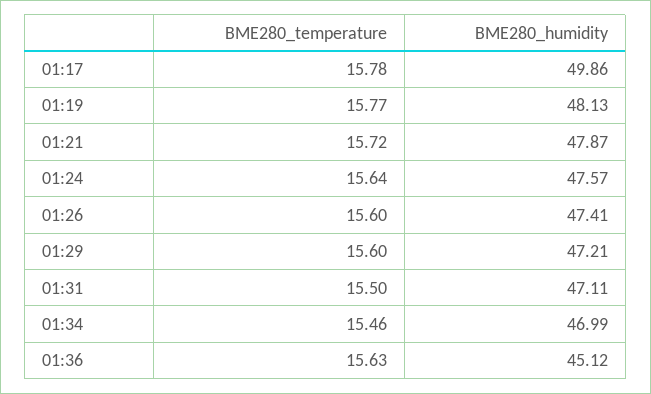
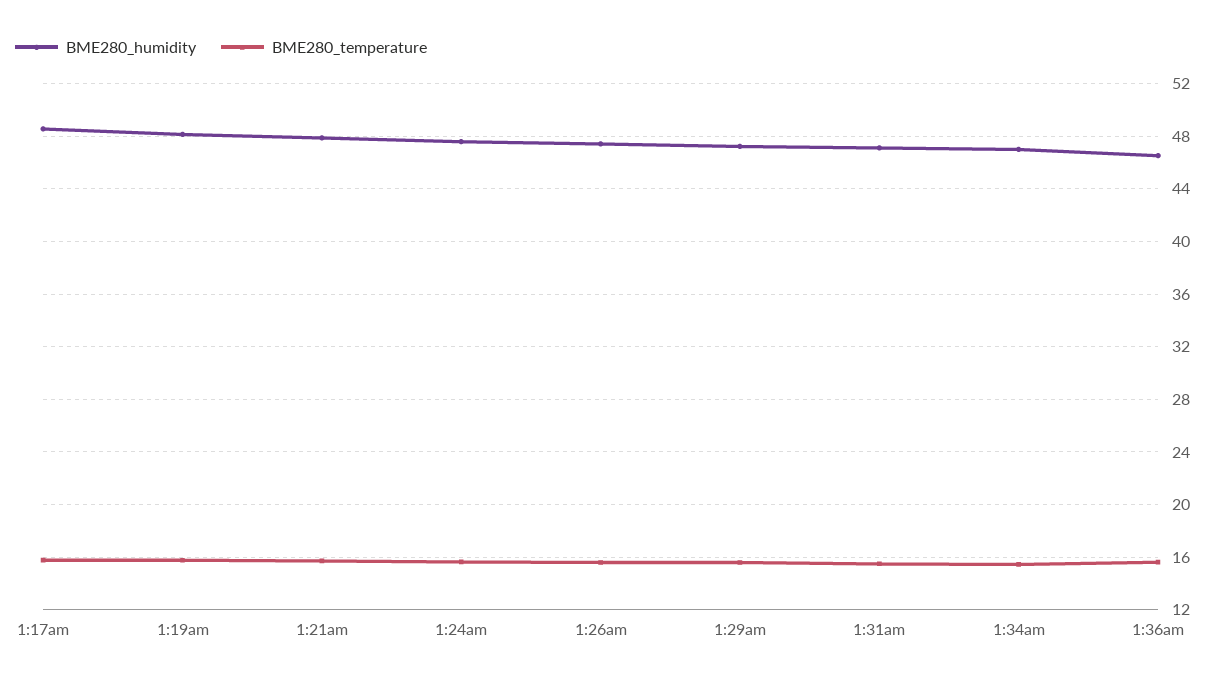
BME280_humidity, 01:17: 49.86 -> 48.5
BME280_humidity, 01:36: 45.12 -> 46.5

